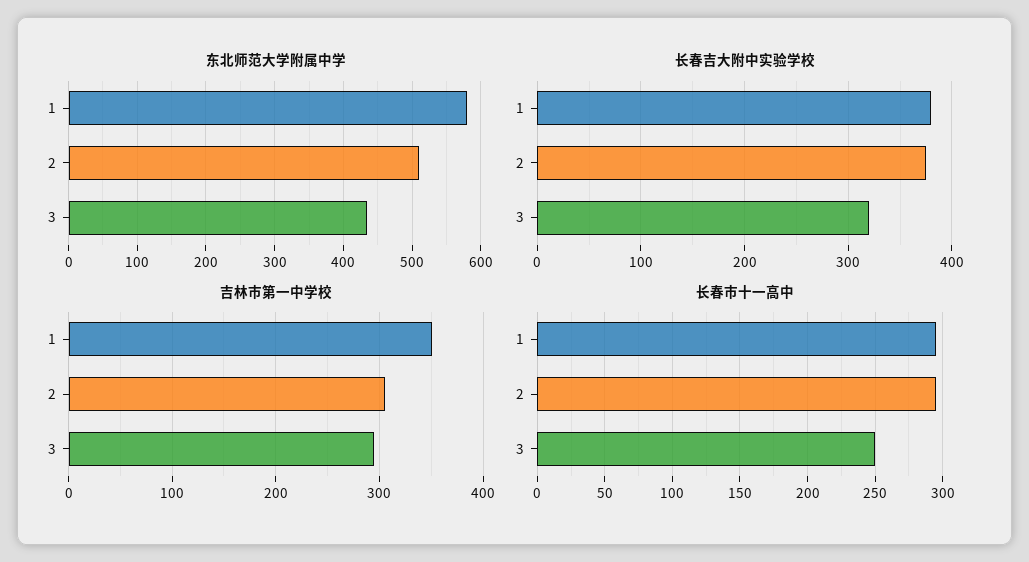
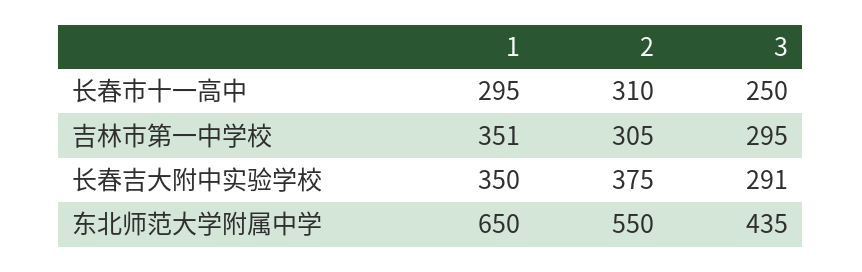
东北师范大学附属中学, 1: 580 -> 650
东北师范大学附属中学, 2: 510 -> 550
长春吉大附中实验学校, 1: 380 -> 350
长春吉大附中实验学校, 3: 320 -> 291
长春市十一高中, 2: 295 -> 310

